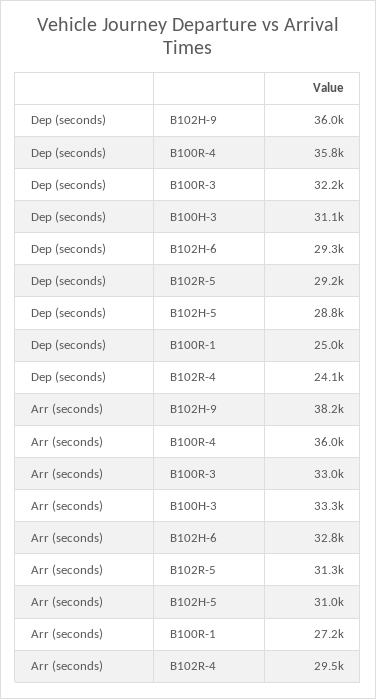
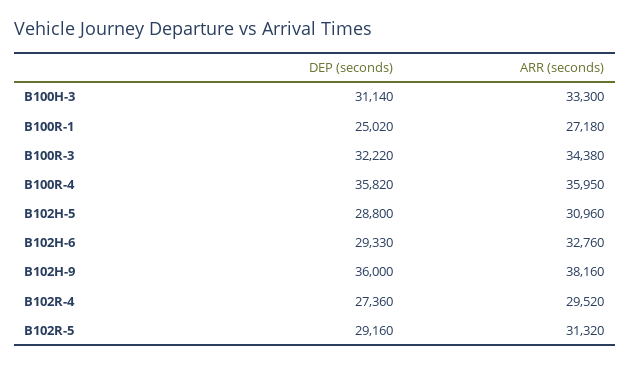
Dep (seconds), B102R-4: 24100 -> 27360
Arr (seconds), B100R-3: 33000 -> 34380

